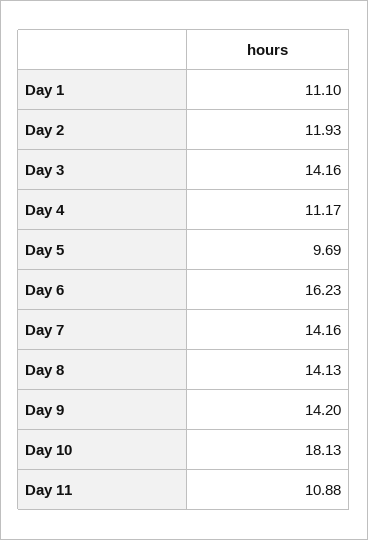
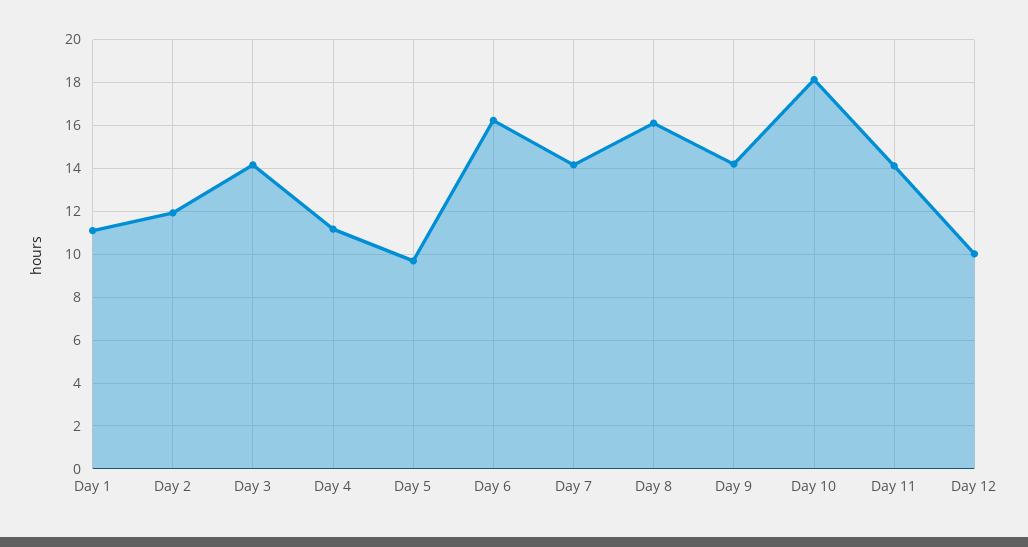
Day 8: 14.13 -> 16
Day 11: 10.88 -> 14
Day 12: none -> 10

